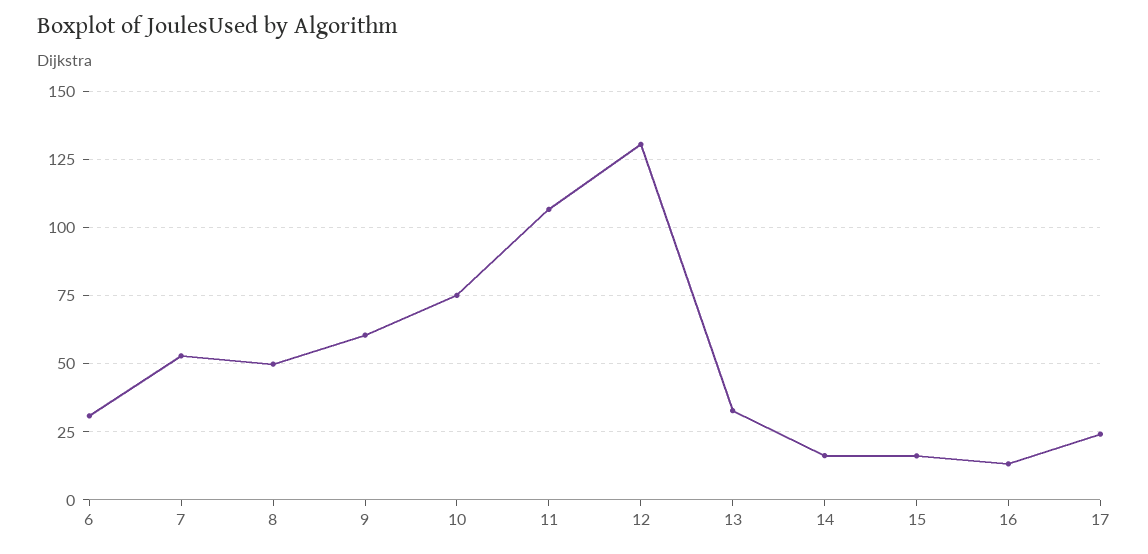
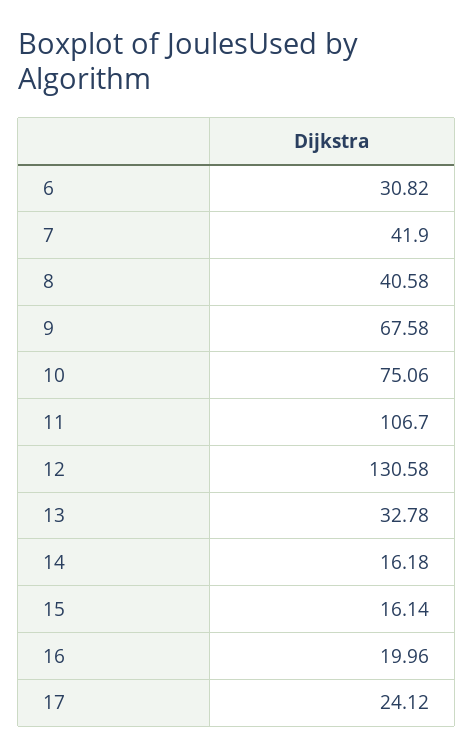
7: 52.5 -> 41.9
8: 50 -> 40.58
9: 60 -> 67.58
16: 12.5 -> 19.96

